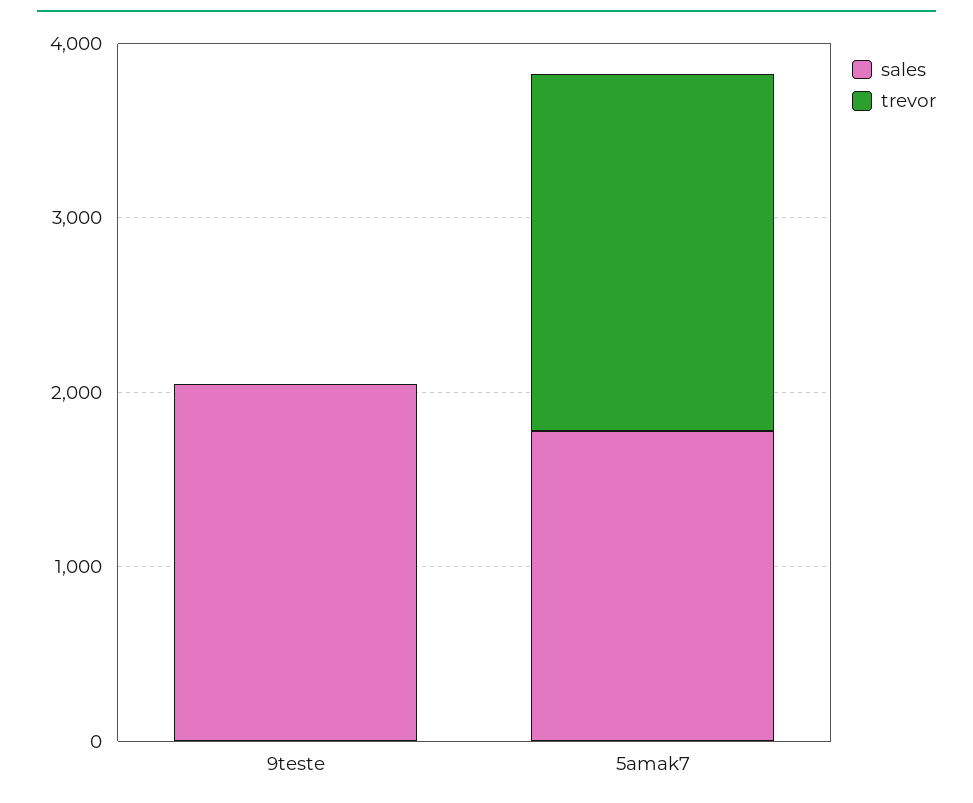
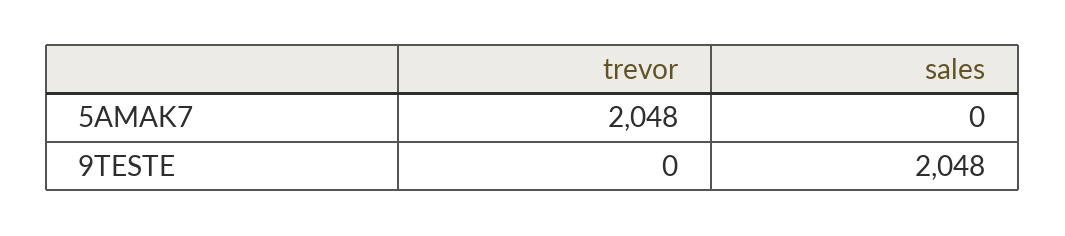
sales, 5amak7: 1800 -> 0

